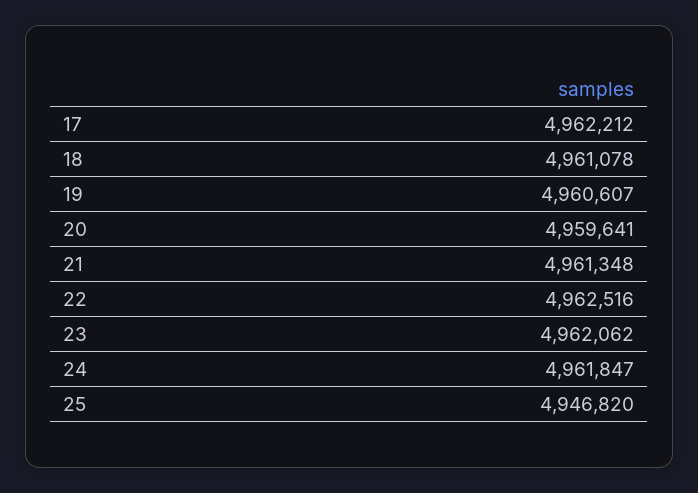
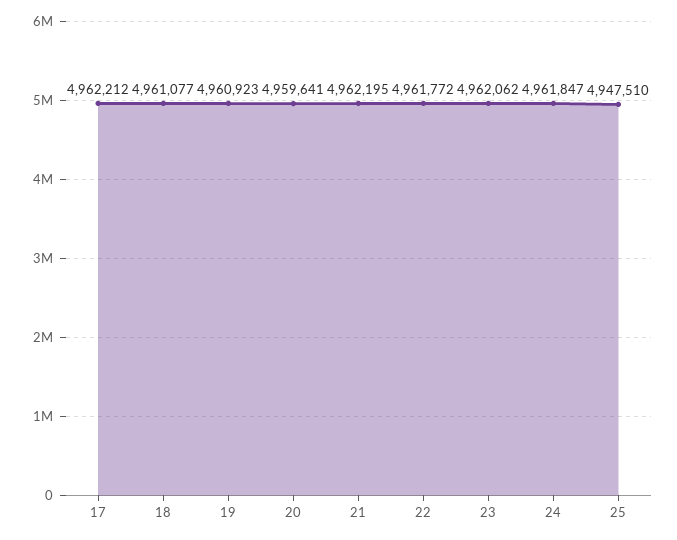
18: 4961078 -> 4961077
19: 4960607 -> 4960923
21: 4961348 -> 4962195
22: 4962516 -> 4961772
25: 4946820 -> 4947510

